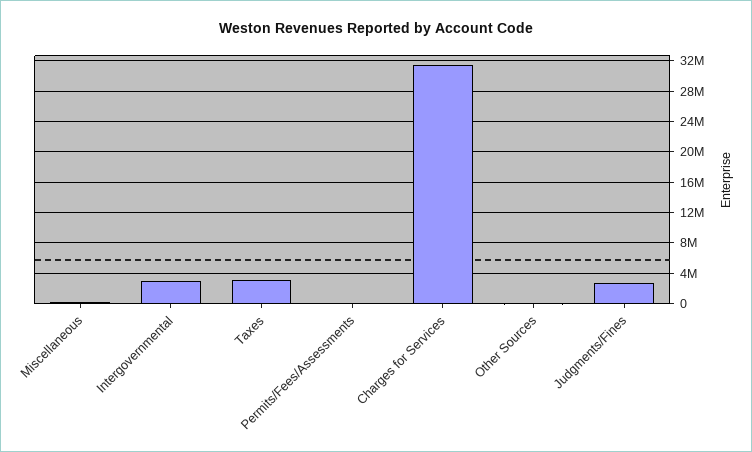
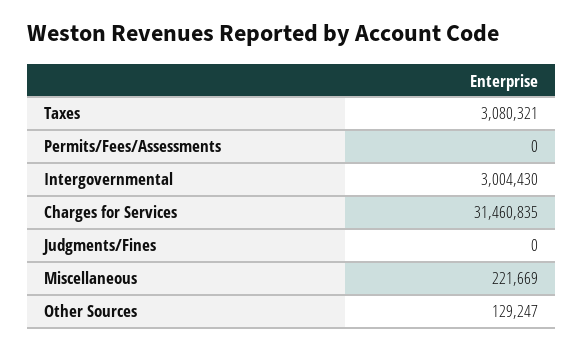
Judgments/Fines: 3000000 -> 0

